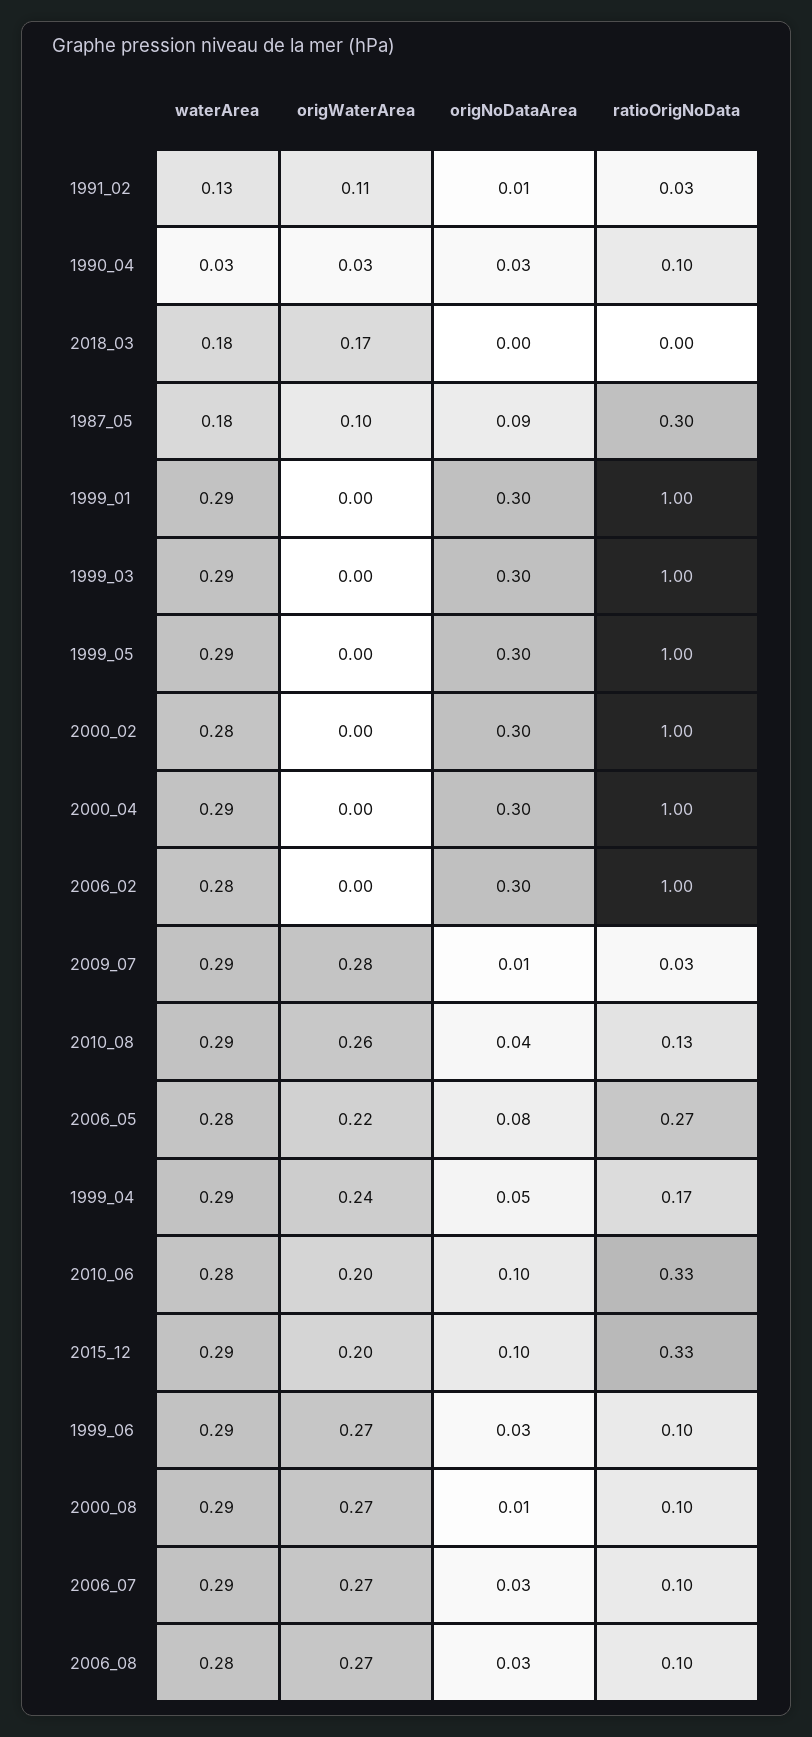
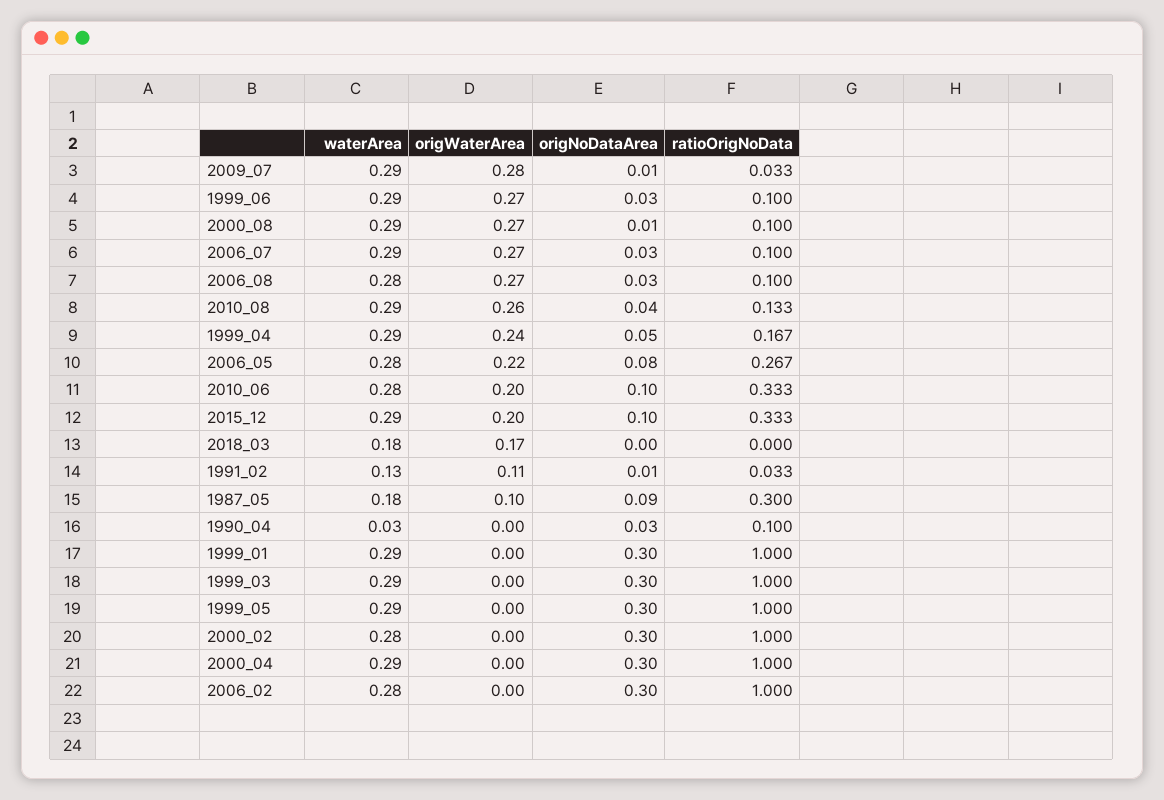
origWaterArea, 1990_04: 0.03 -> 0

